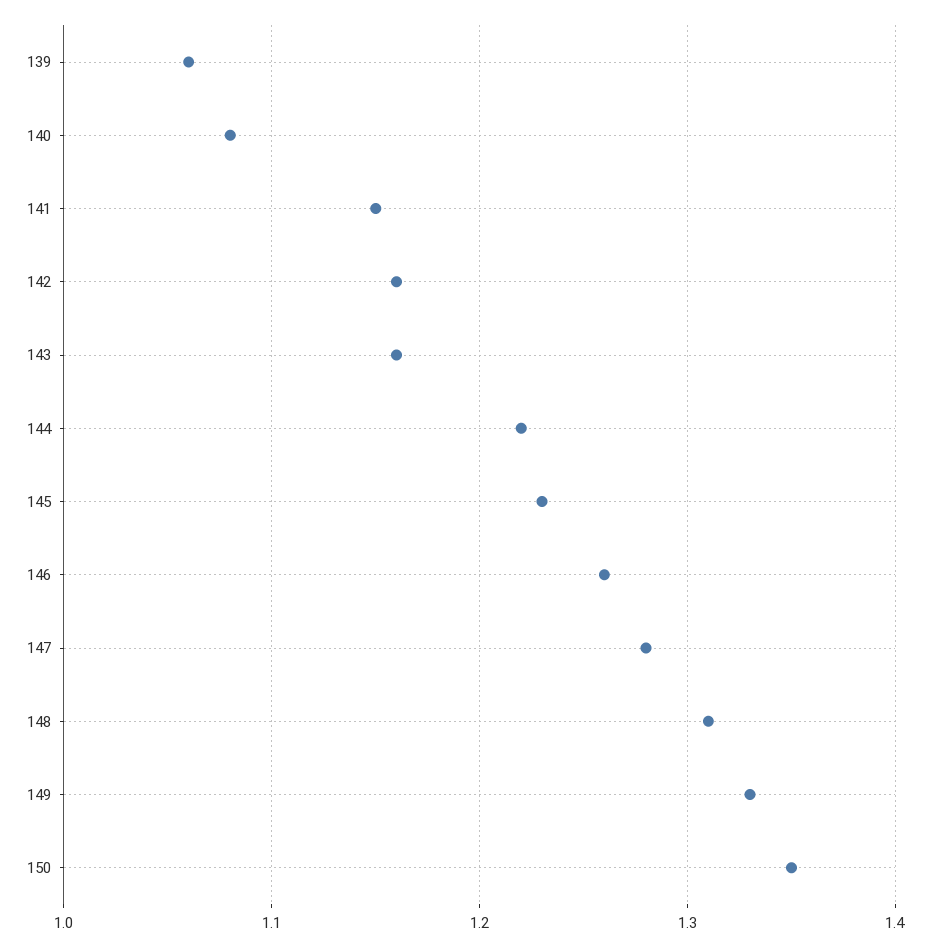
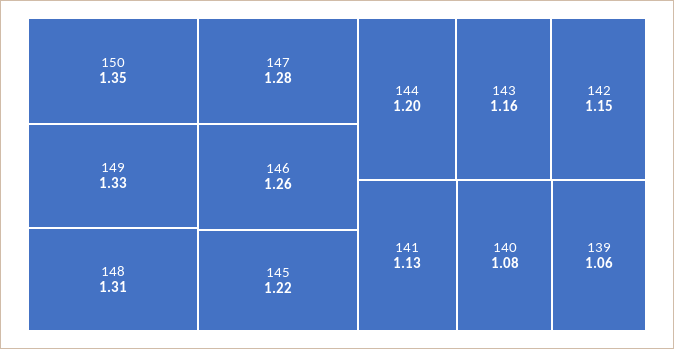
141: 1.15 -> 1.13
142: 1.16 -> 1.15
144: 1.22 -> 1.2
145: 1.23 -> 1.22

